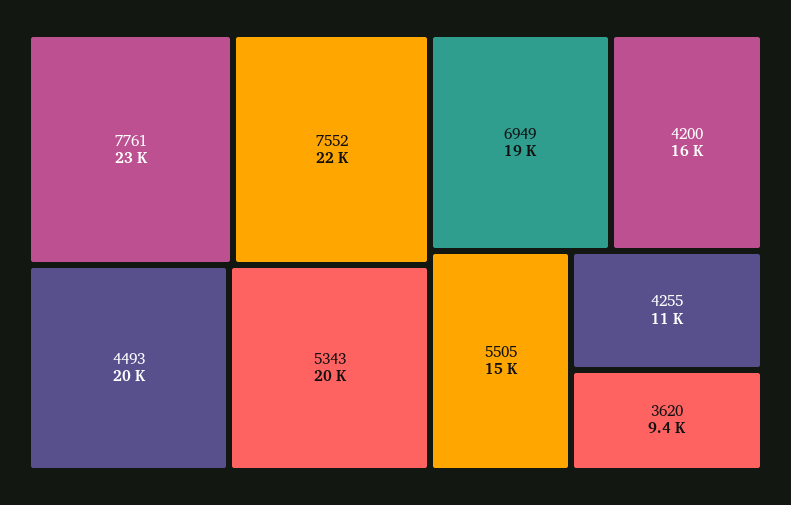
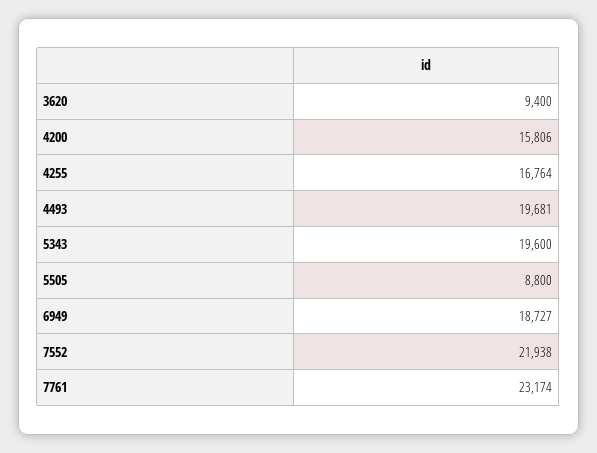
5505: 15000 -> 8800
4255: 11000 -> 16764

